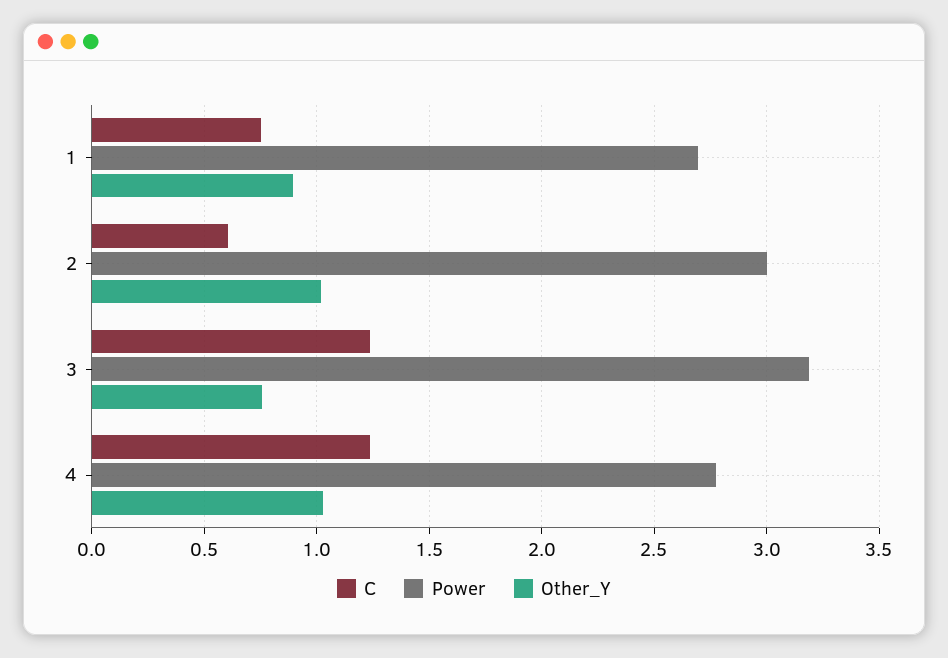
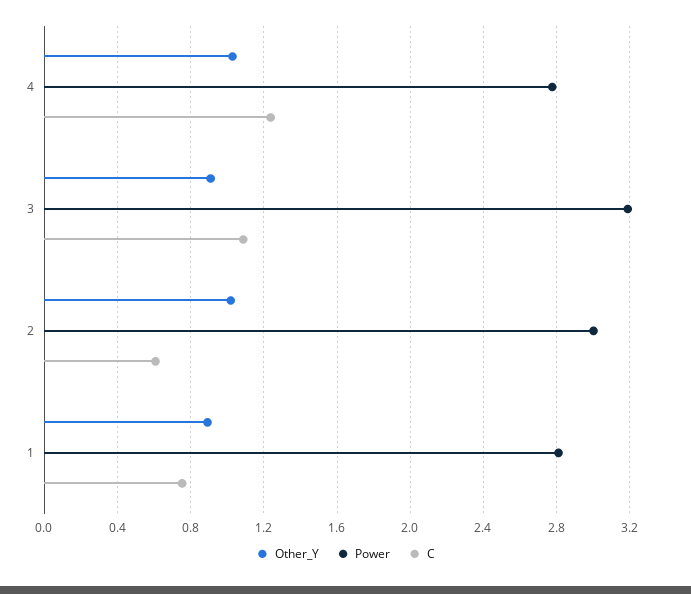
Power, 1: 2.7 -> 2.8
C, 3: 1.25 -> 1.1
Other_Y, 3: 0.75 -> 0.9

